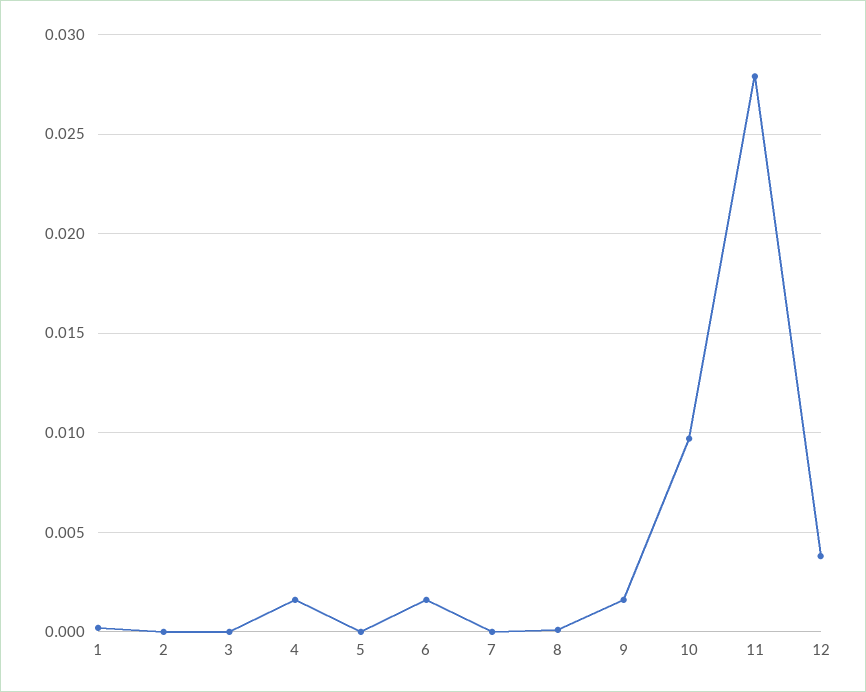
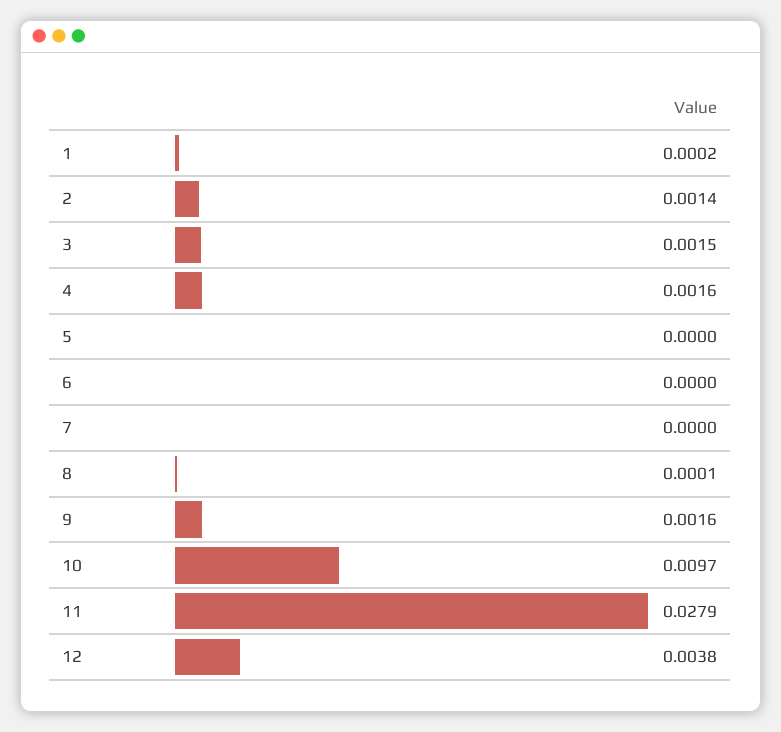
2: 0 -> 0.0014
3: 0 -> 0.0015
6: 0.0015 -> 0

